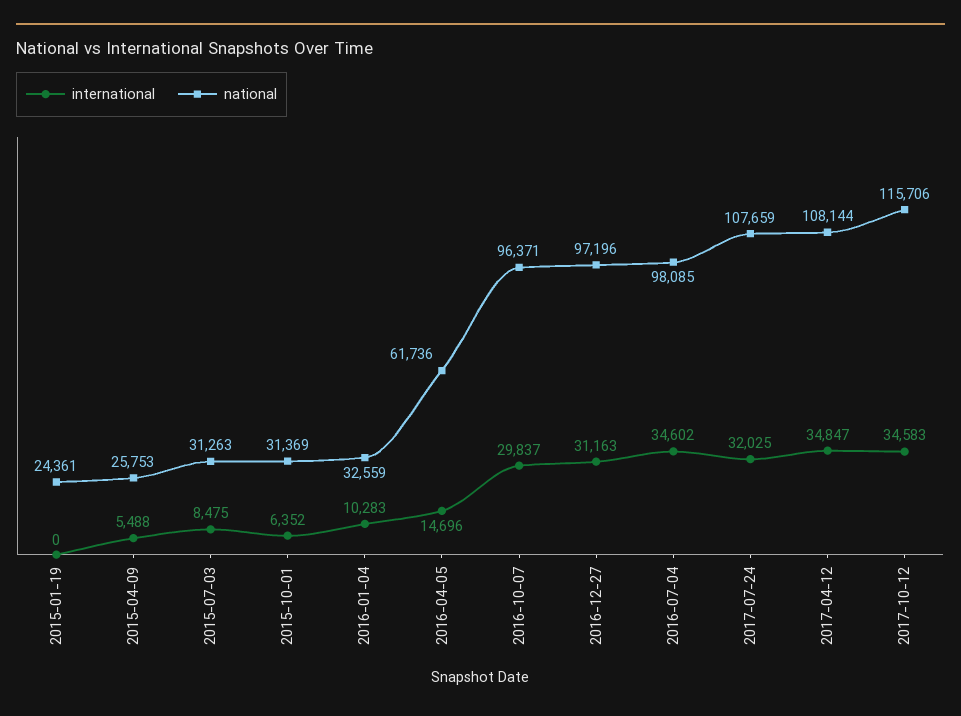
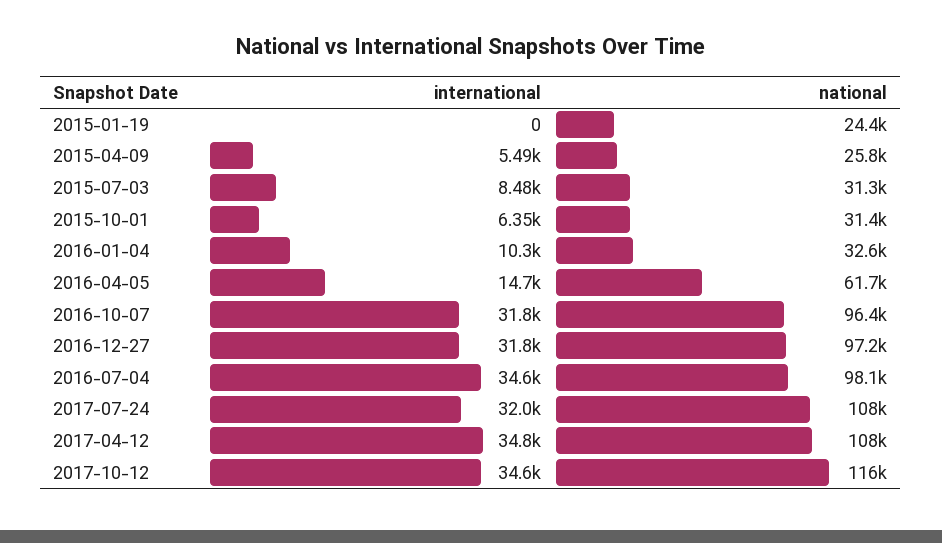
international, 2016-10-07: 29837 -> 31800
international, 2016-12-27: 31163 -> 31800

